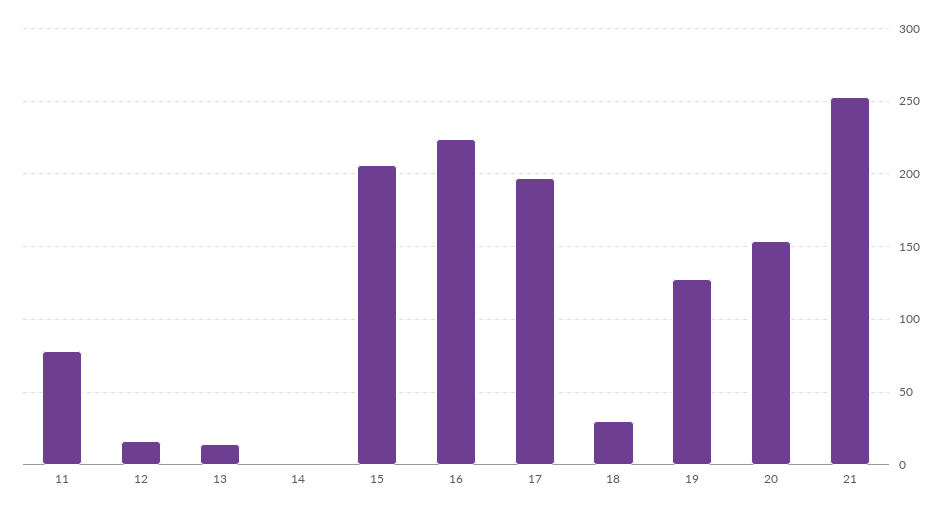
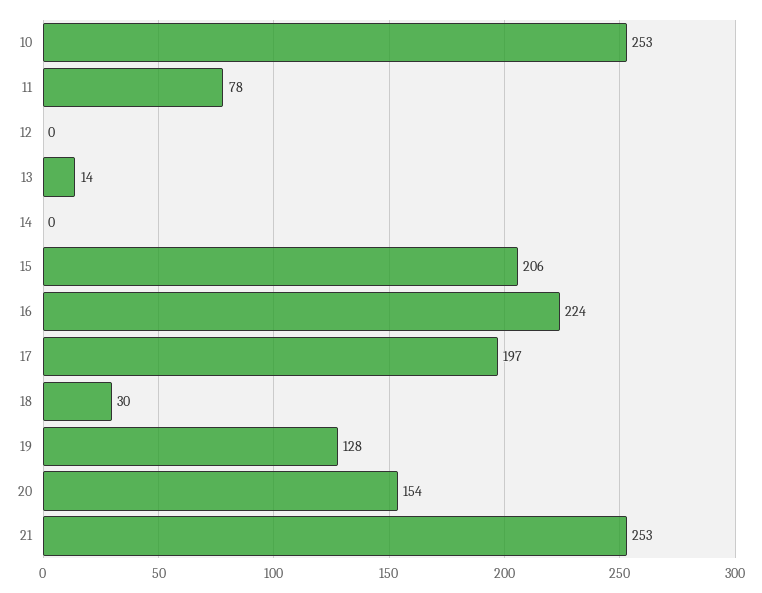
12: 15 -> 0
10: none -> 253

